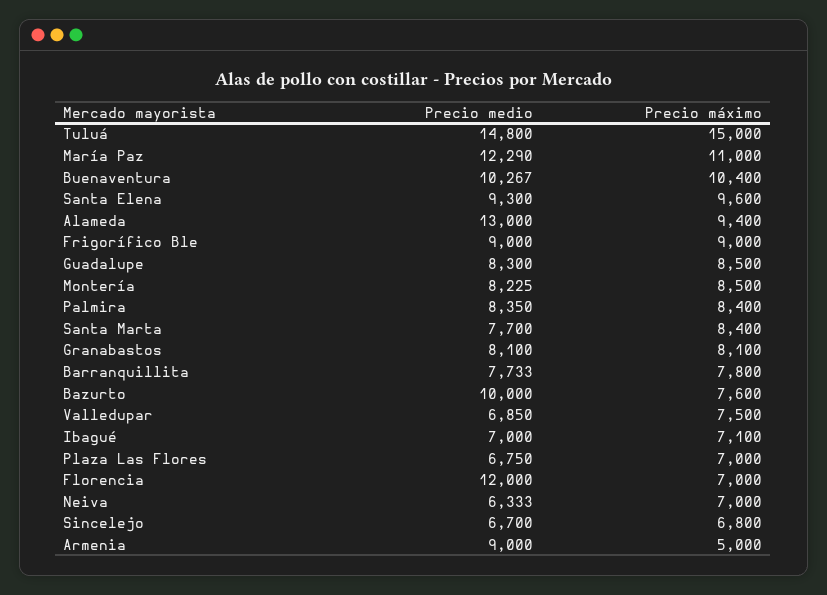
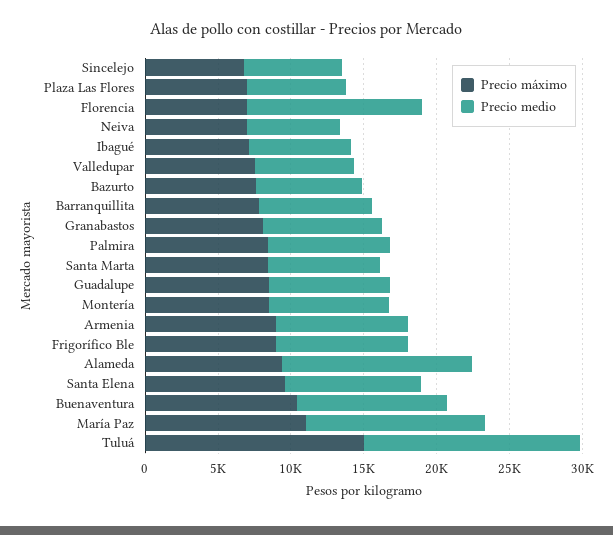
Precio medio, Bazurto: 10000 -> 7000
Precio máximo, Armenia: 5000 -> 9000

